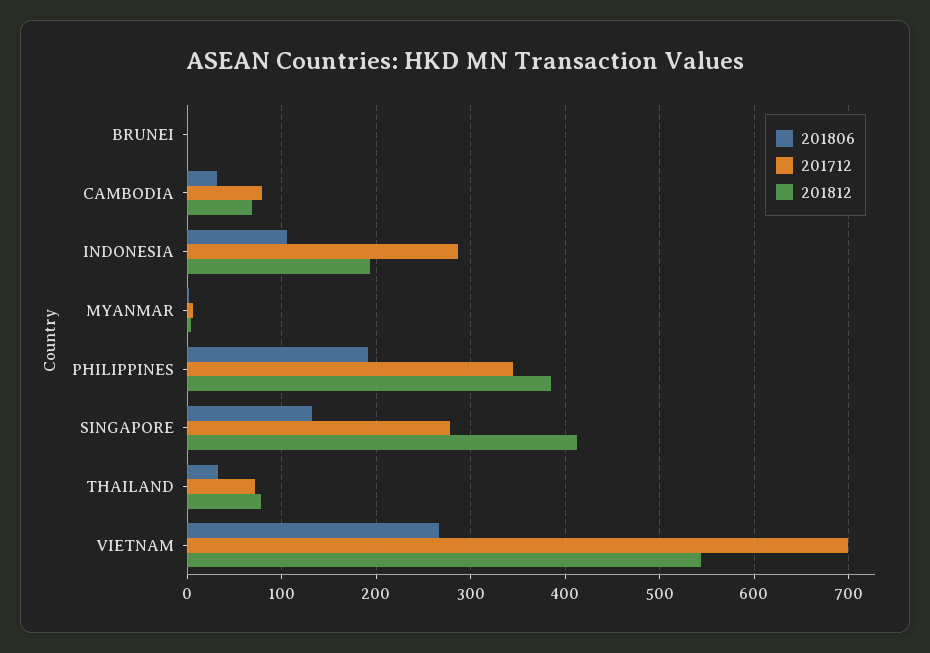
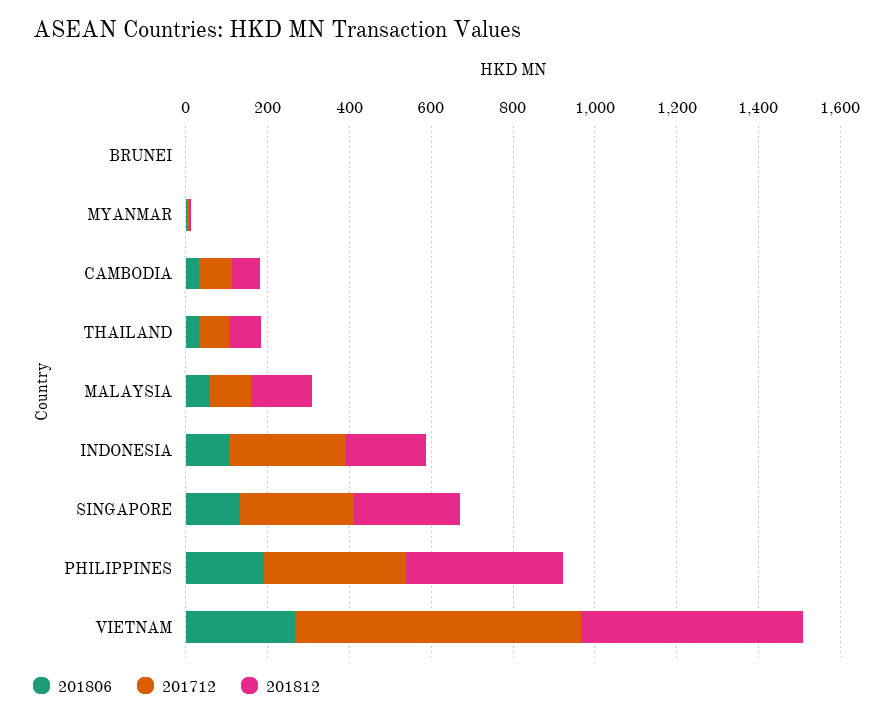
201812, SINGAPORE: 410 -> 250
201806, MALAYSIA: none -> 50
201712, MALAYSIA: none -> 100
201812, MALAYSIA: none -> 150

